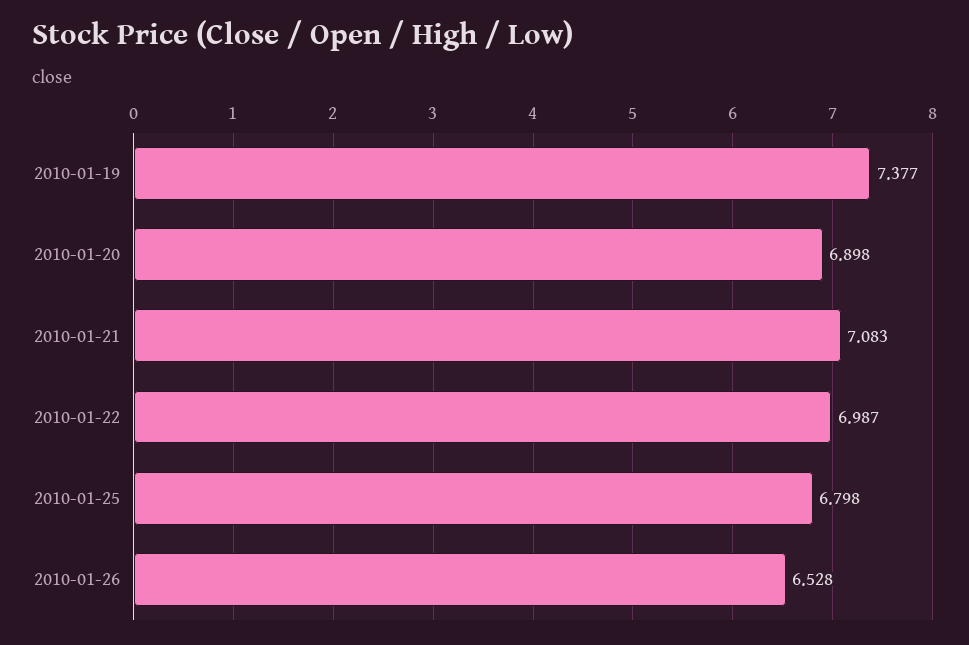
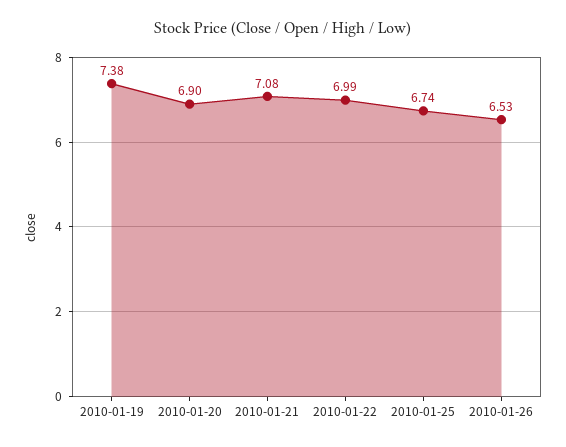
2010-01-25: 6.798 -> 6.74

